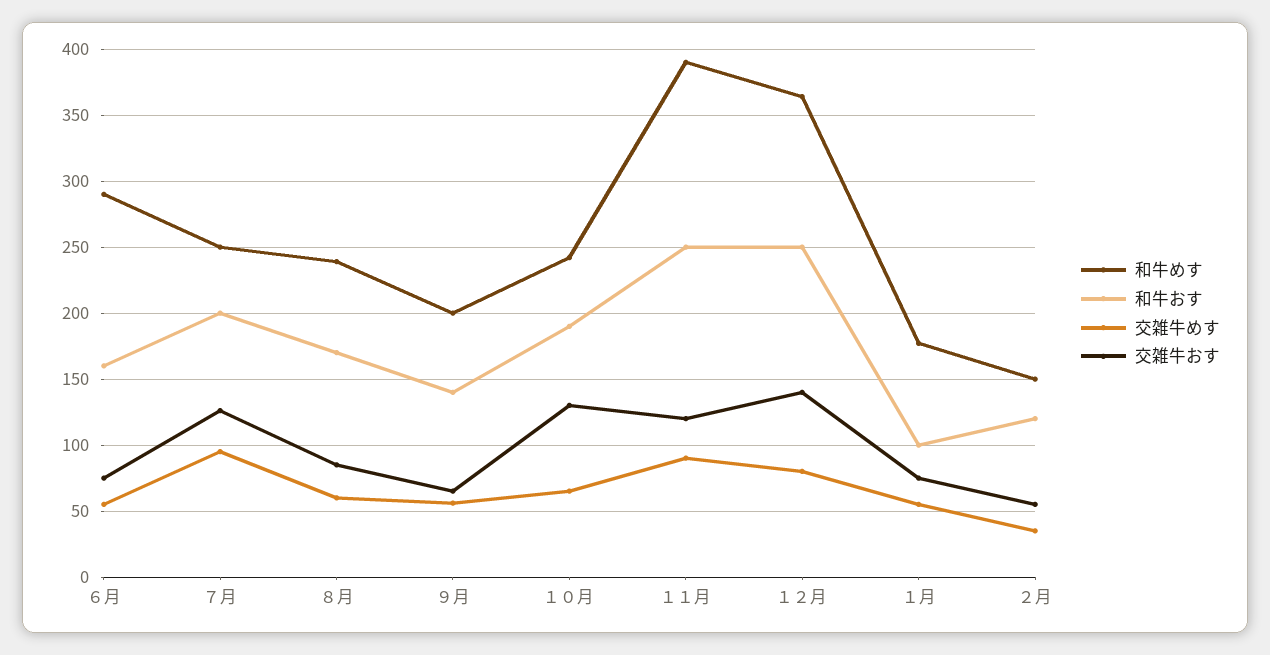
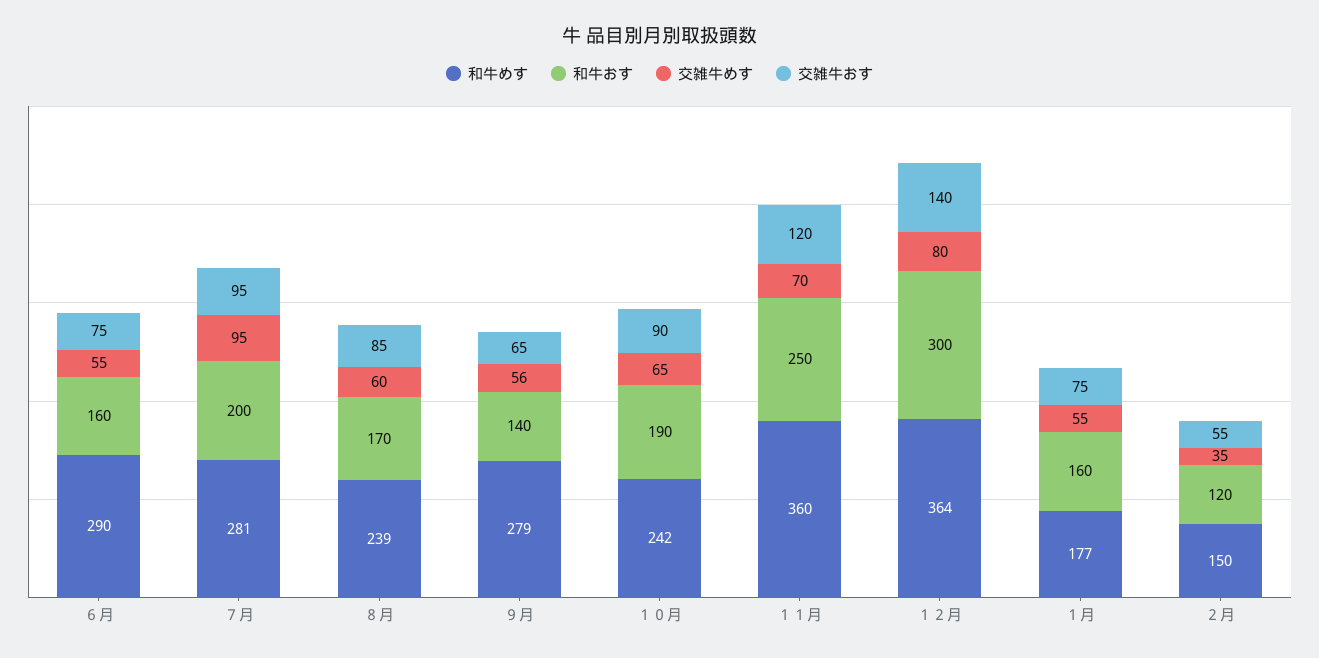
和牛めす, ７月: 250 -> 281
交雑牛おす, ７月: 125 -> 95
和牛めす, ９月: 200 -> 279
交雑牛おす, １０月: 130 -> 90
和牛めす, １１月: 390 -> 360
交雑牛めす, １１月: 90 -> 70
和牛おす, １２月: 250 -> 300
和牛おす, １月: 100 -> 160

